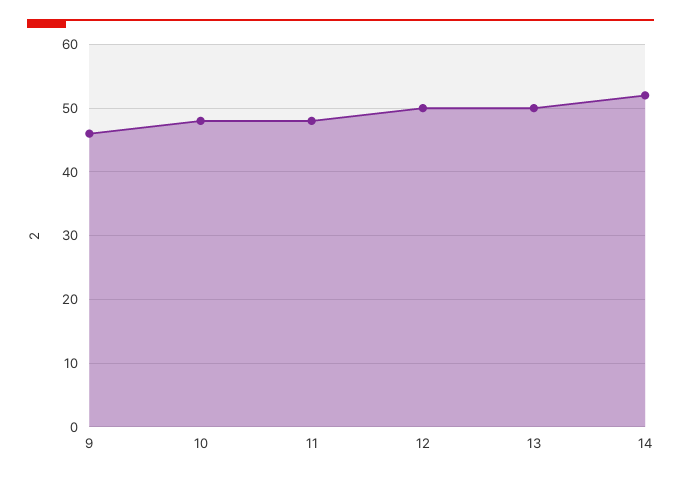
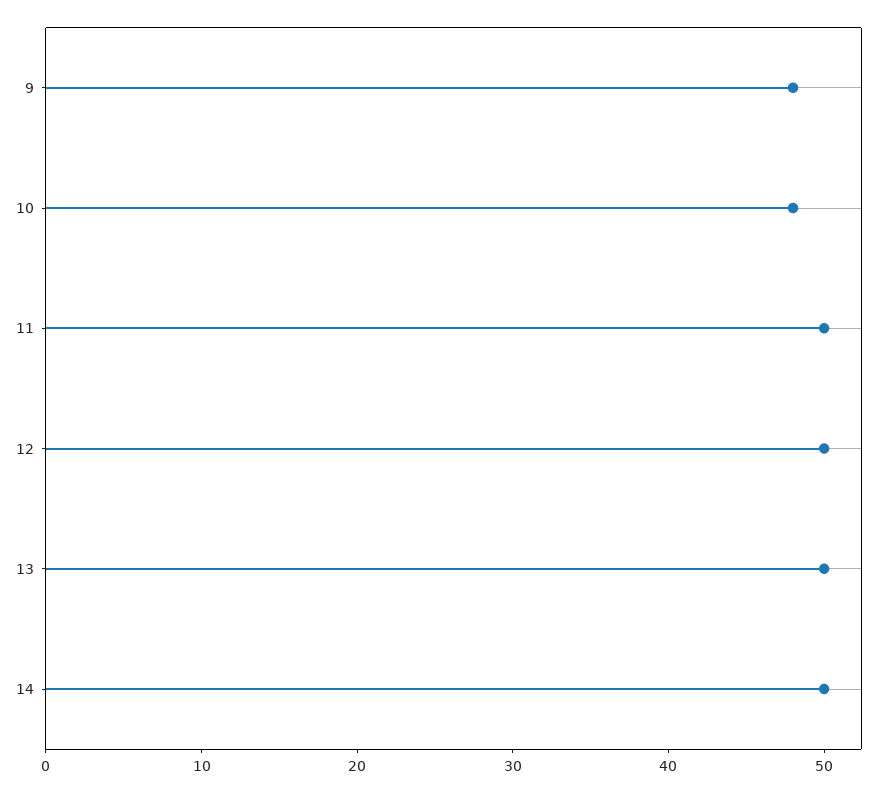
9: 46 -> 48
11: 48 -> 50
14: 52 -> 50

